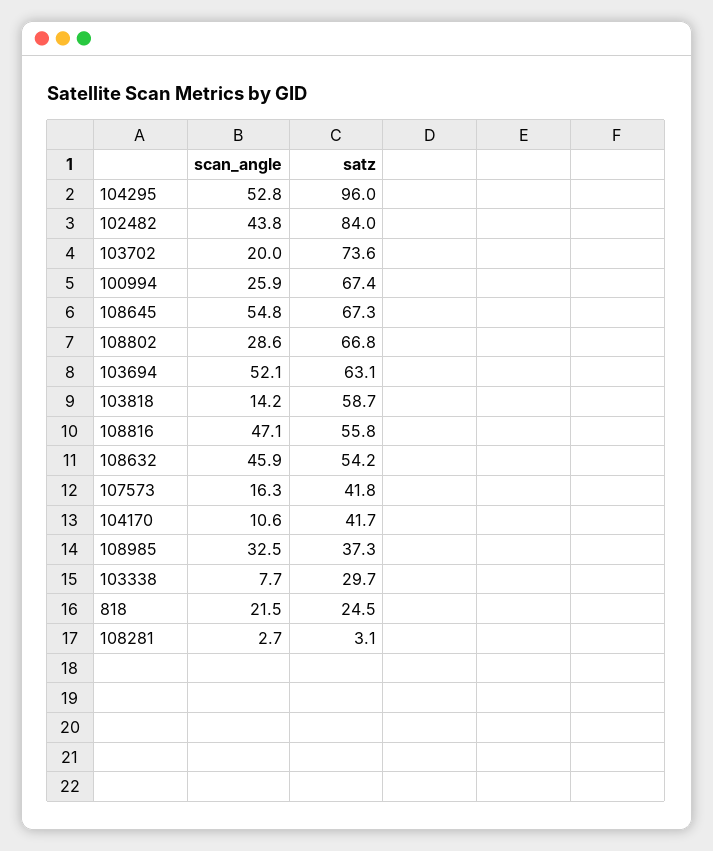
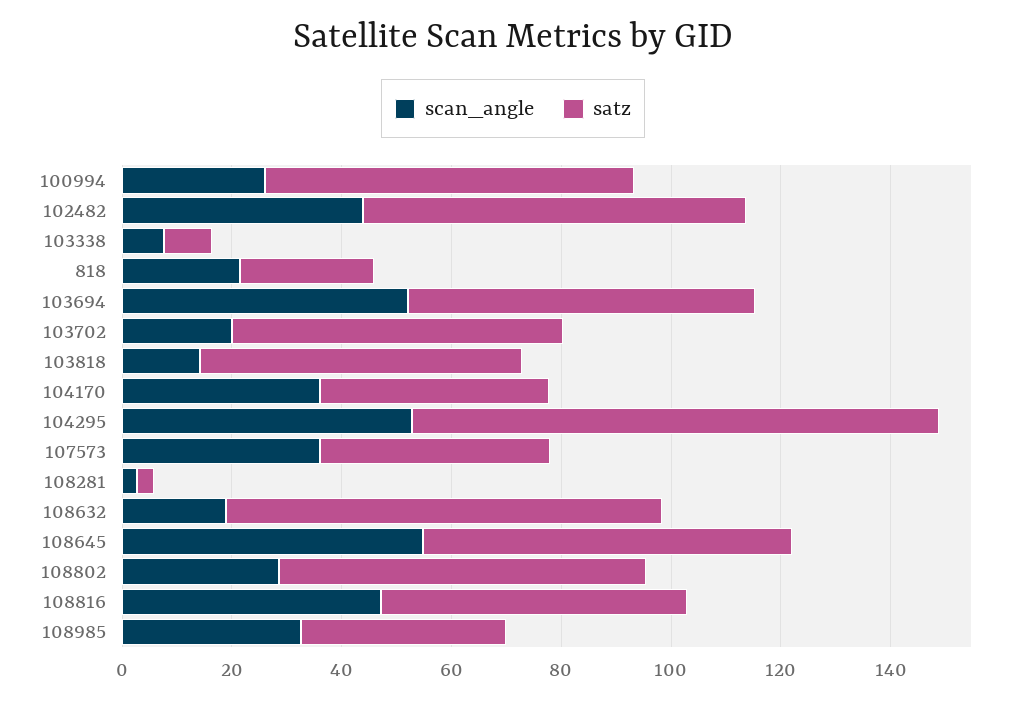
satz, 102482: 84 -> 70
satz, 103702: 73.6 -> 60
scan_angle, 108632: 45.9 -> 20
satz, 108632: 54.2 -> 80
scan_angle, 107573: 16.3 -> 35
scan_angle, 104170: 10.6 -> 35
satz, 103338: 29.7 -> 10

